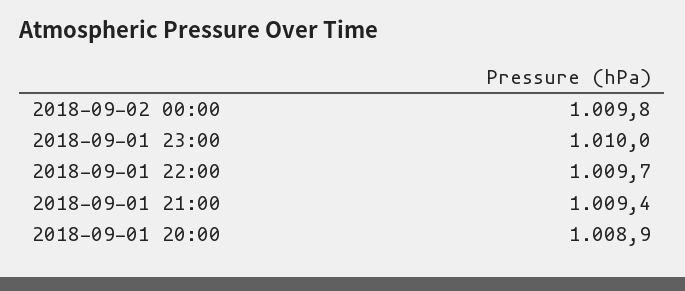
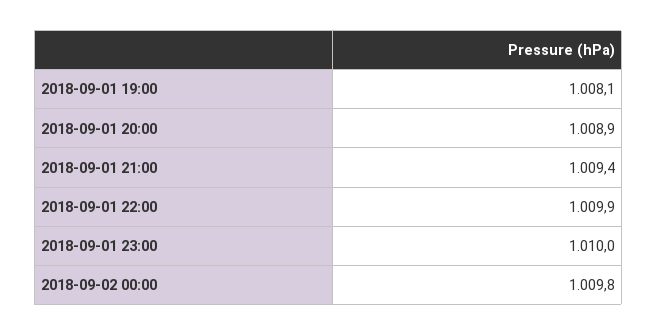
2018-09-01 22:00: 1009.7 -> 1009.9
2018-09-01 19:00: none -> 1008.1

